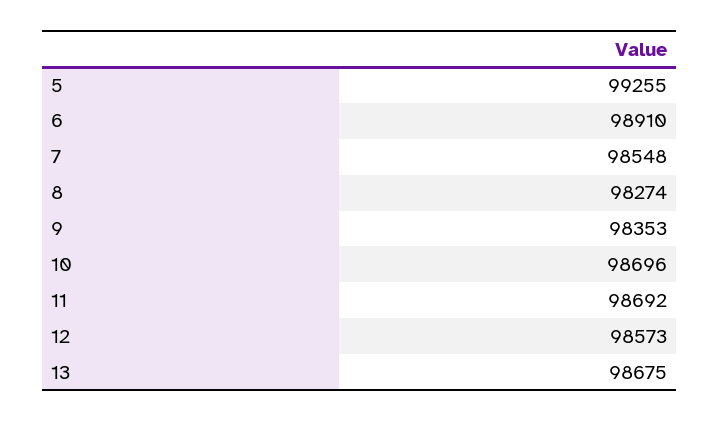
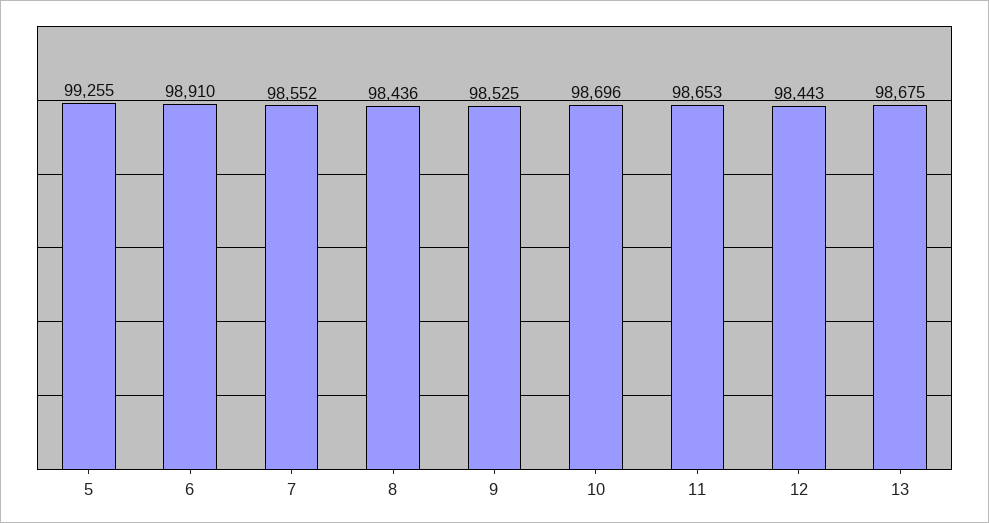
7: 98548 -> 98552
8: 98274 -> 98436
9: 98353 -> 98525
11: 98692 -> 98653
12: 98573 -> 98443

